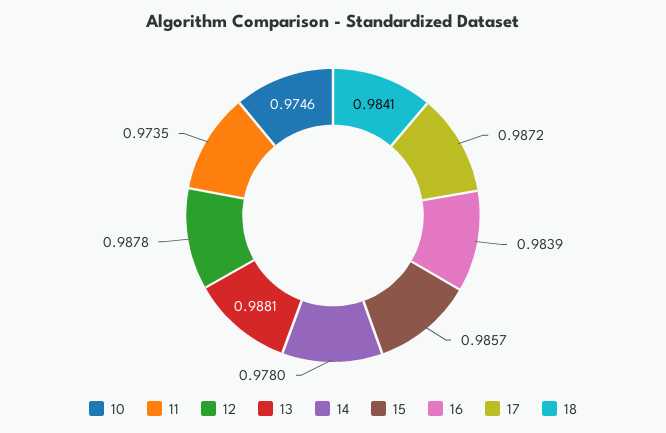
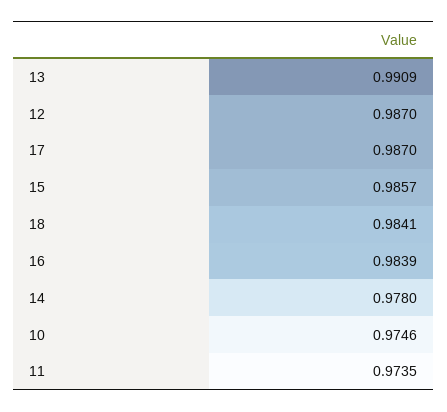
12: 0.9878 -> 0.987
13: 0.9881 -> 0.9909
17: 0.9872 -> 0.987

